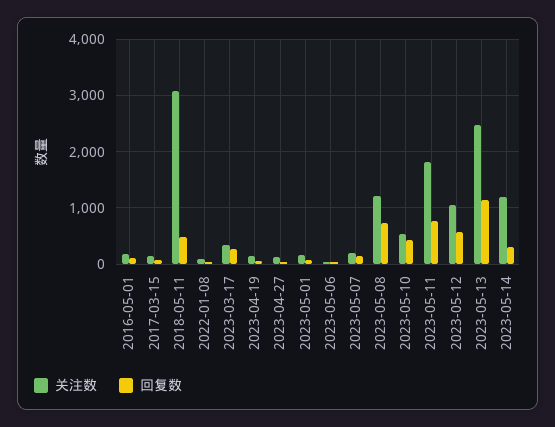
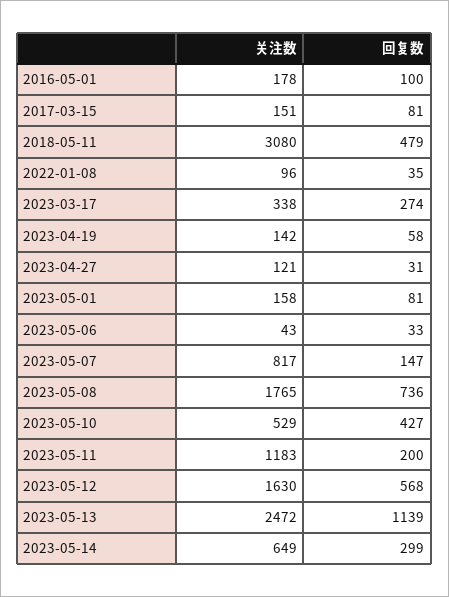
关注数, 2023-05-07: 200 -> 817
关注数, 2023-05-08: 1200 -> 1765
关注数, 2023-05-11: 1800 -> 1183
回复数, 2023-05-11: 800 -> 200
关注数, 2023-05-12: 1000 -> 1630
关注数, 2023-05-14: 1200 -> 649

